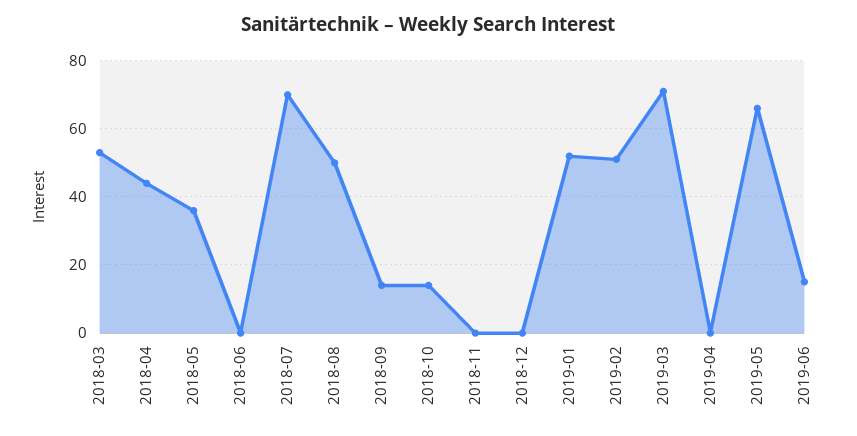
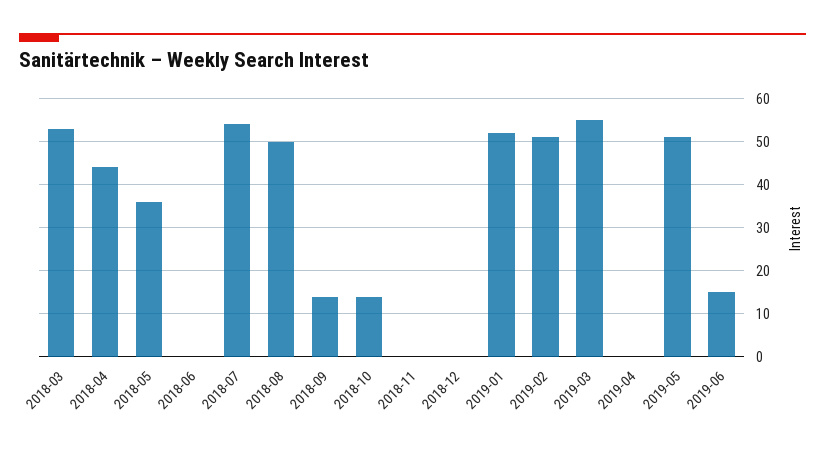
2018-07: 70 -> 55
2019-03: 70 -> 55
2019-05: 65 -> 50

